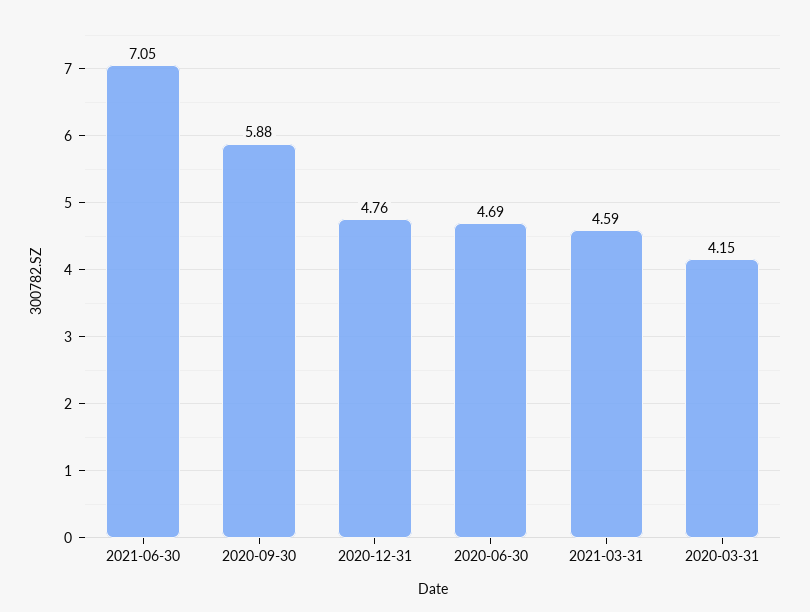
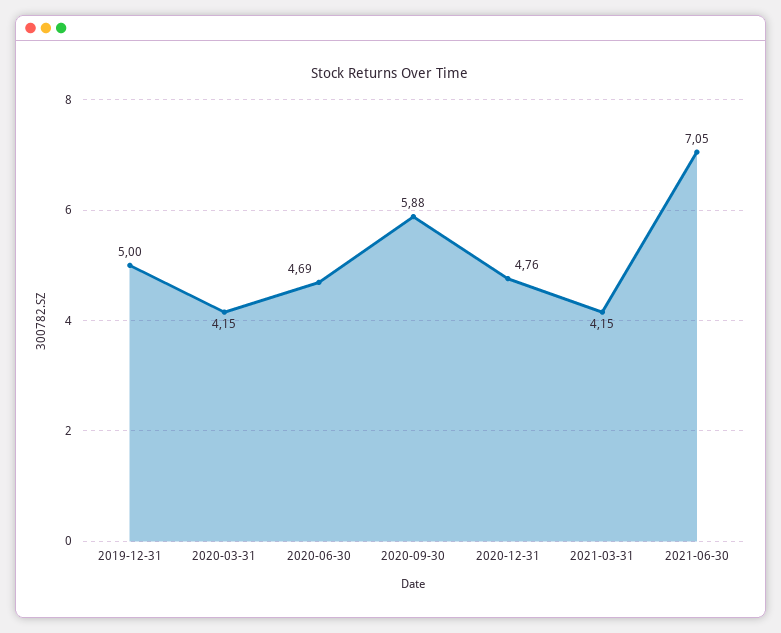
2021-03-31: 4.59 -> 4.15
2019-12-31: none -> 5

